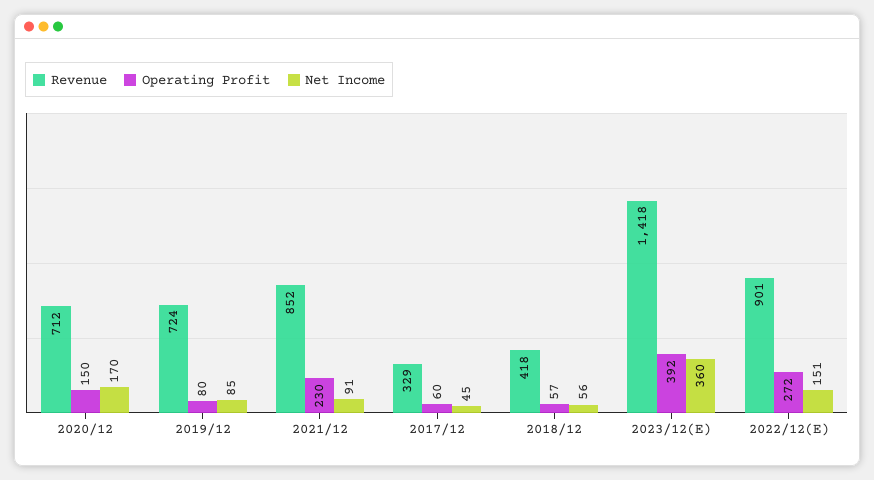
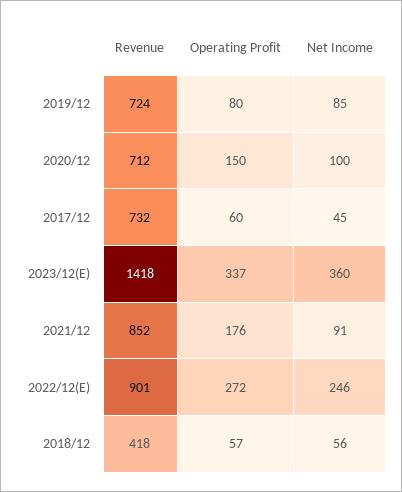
Net Income, 2020/12: 170 -> 100
Operating Profit, 2021/12: 230 -> 176
Revenue, 2017/12: 329 -> 732
Operating Profit, 2023/12(E): 392 -> 337
Net Income, 2022/12(E): 151 -> 246

